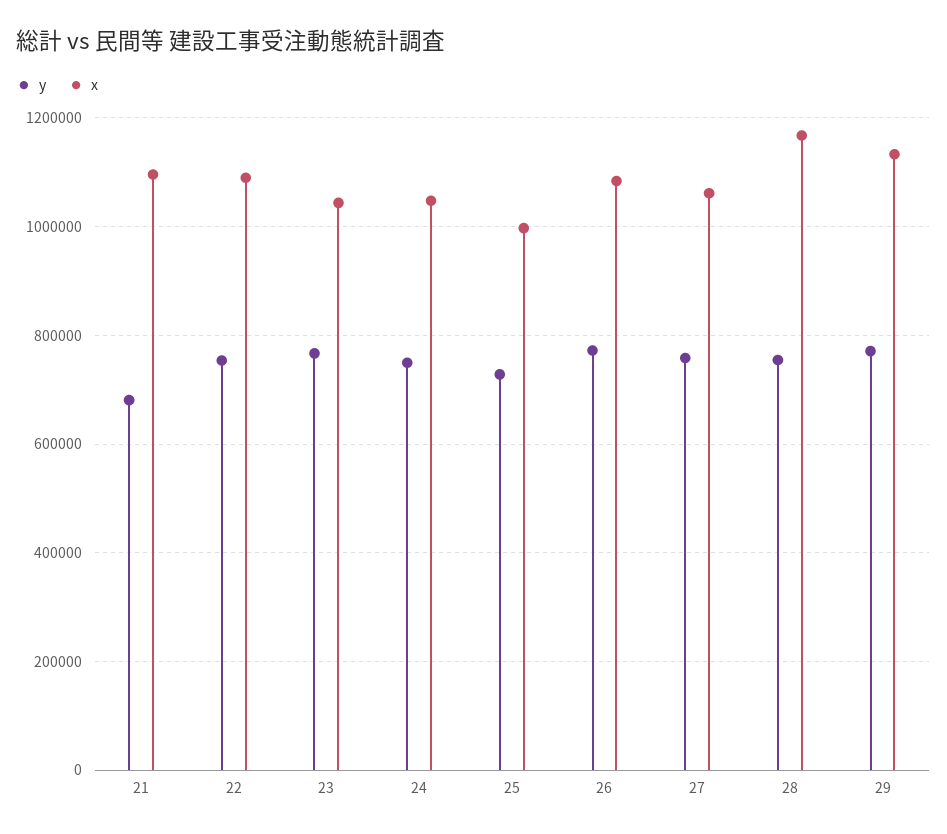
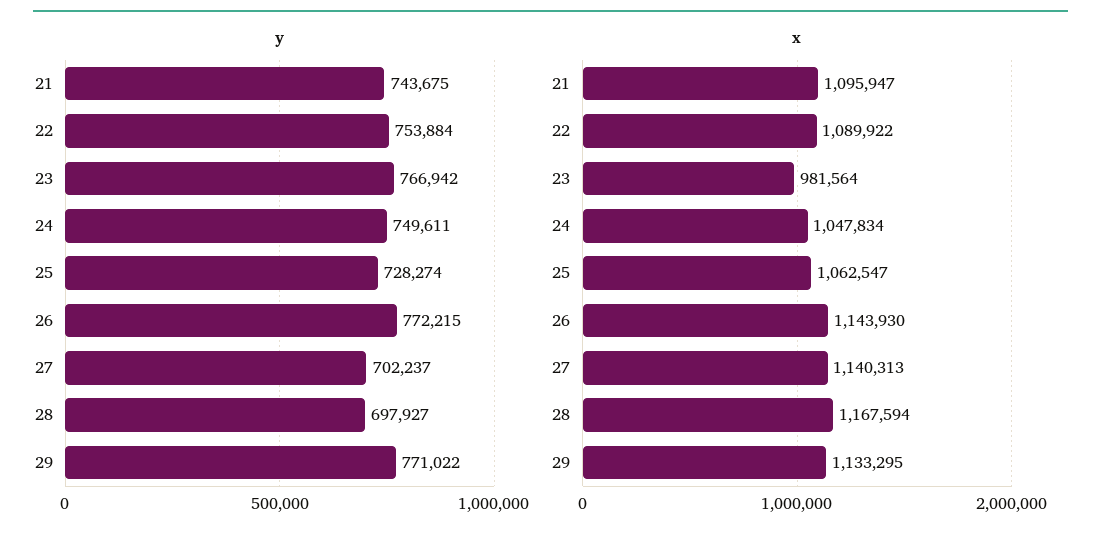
y, 21: 680000 -> 743675
x, 23: 1040000 -> 981564
x, 25: 1000000 -> 1062547
x, 26: 1080000 -> 1143930
y, 27: 760000 -> 702237
x, 27: 1060000 -> 1140313
y, 28: 760000 -> 697927

